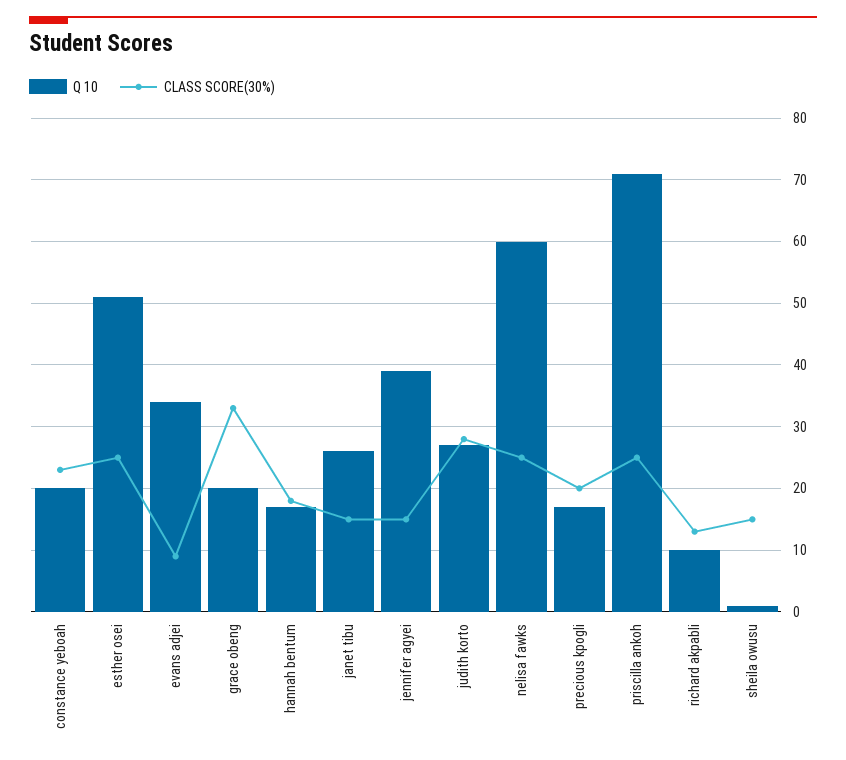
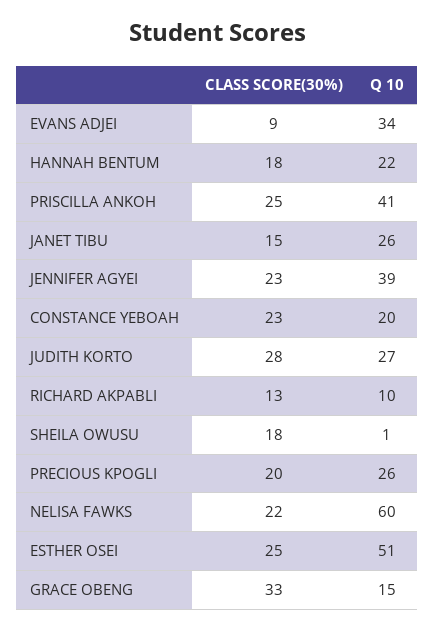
Q 10, grace obeng: 20 -> 15
Q 10, hannah bentum: 17 -> 22
CLASS SCORE(30%), jennifer agyei: 15 -> 23
CLASS SCORE(30%), nelisa fawks: 25 -> 22
Q 10, precious kpogli: 17 -> 26
Q 10, priscilla ankoh: 71 -> 41
CLASS SCORE(30%), sheila owusu: 15 -> 18

